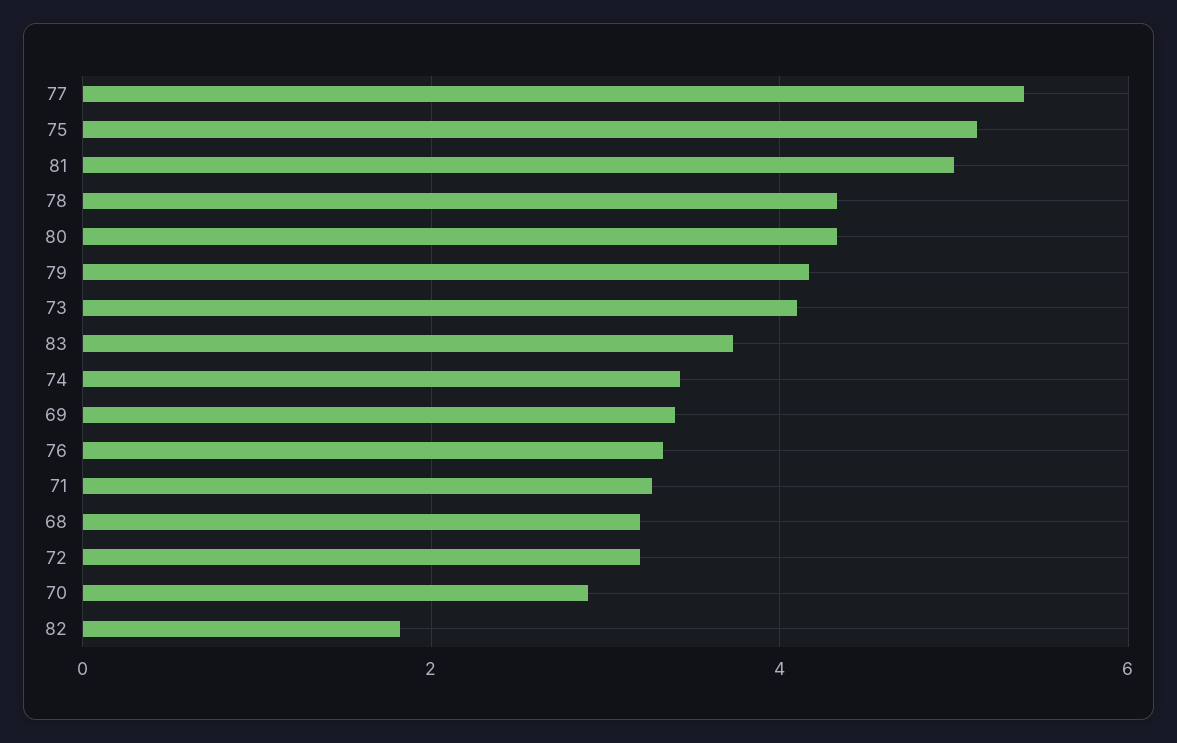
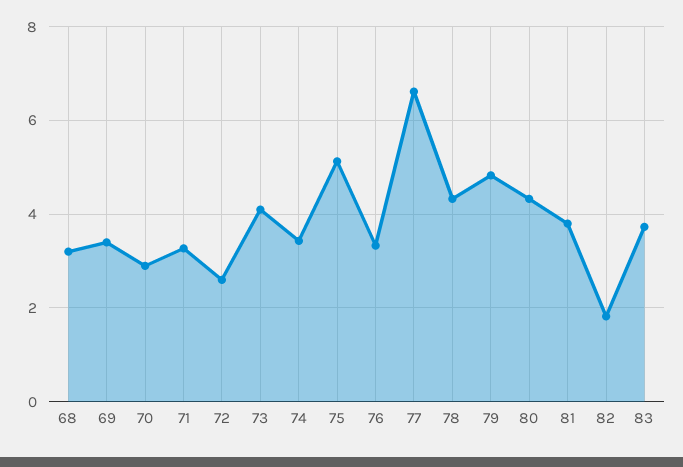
77: 5.4 -> 6.6
81: 5 -> 3.8
79: 4.2 -> 4.8
72: 3.2 -> 2.6

